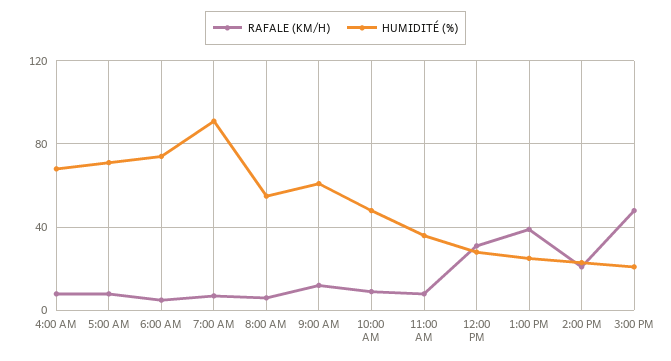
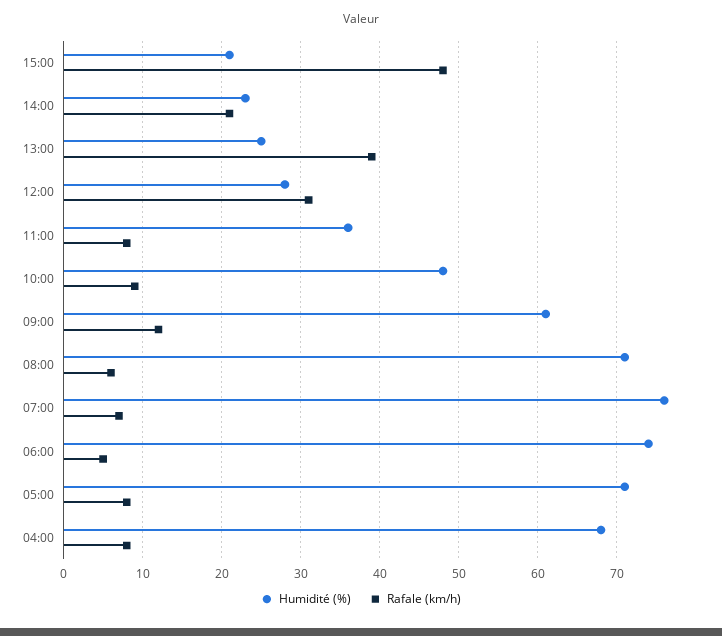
HUMIDITÉ (%), 7:00 AM: 90 -> 76
HUMIDITÉ (%), 8:00 AM: 55 -> 71

